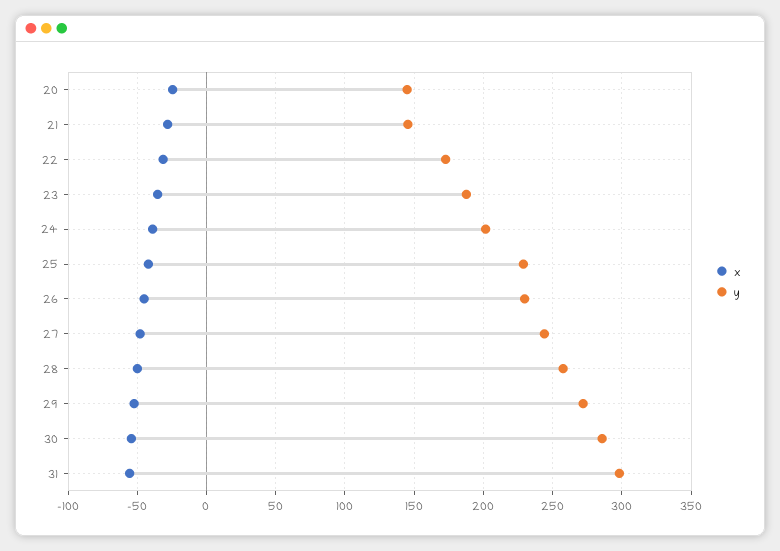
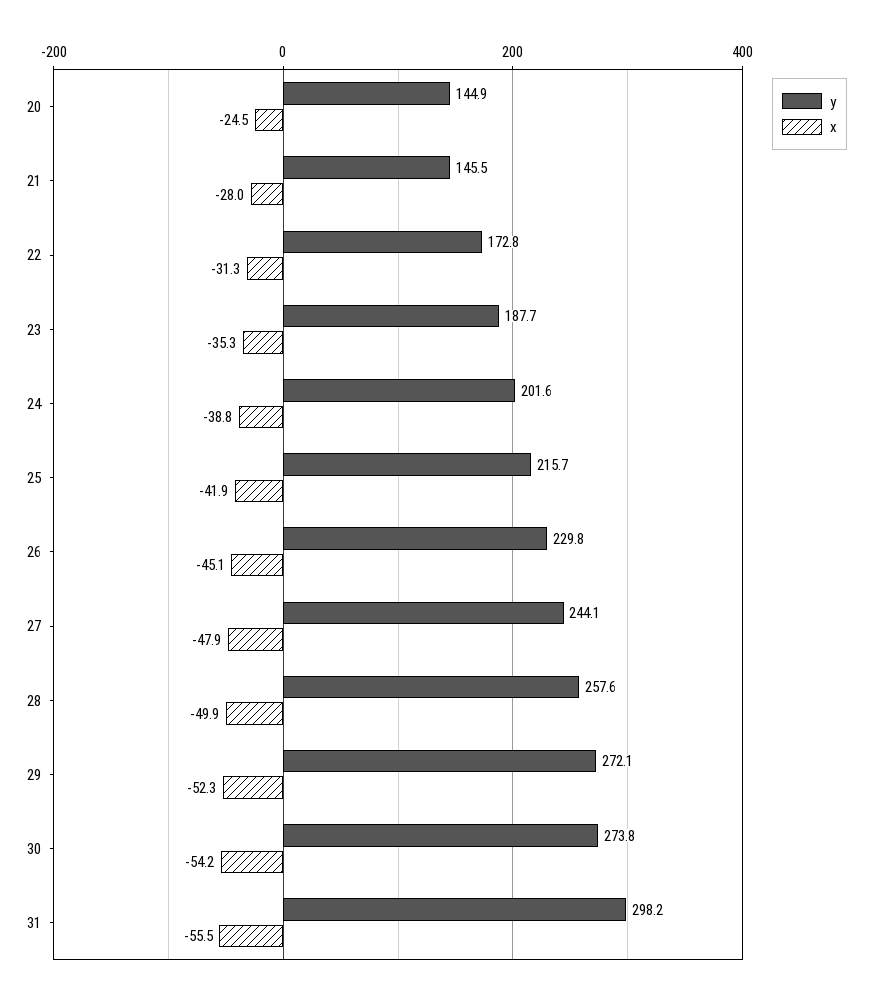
y, 25: 230 -> 215.7
y, 30: 285 -> 273.8

